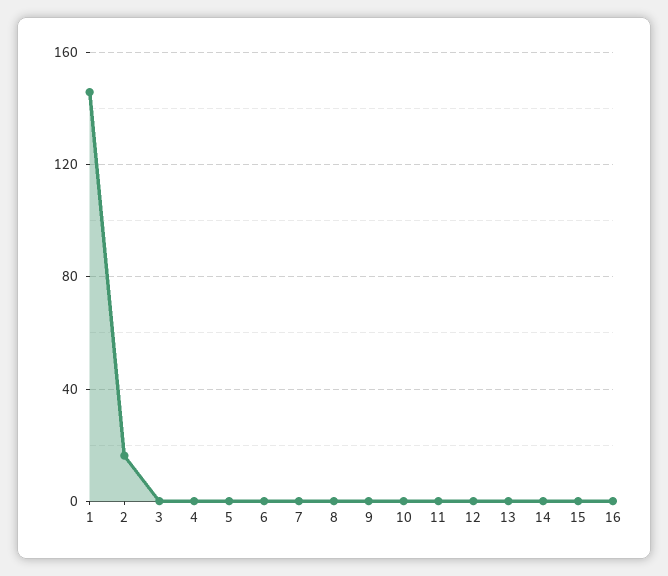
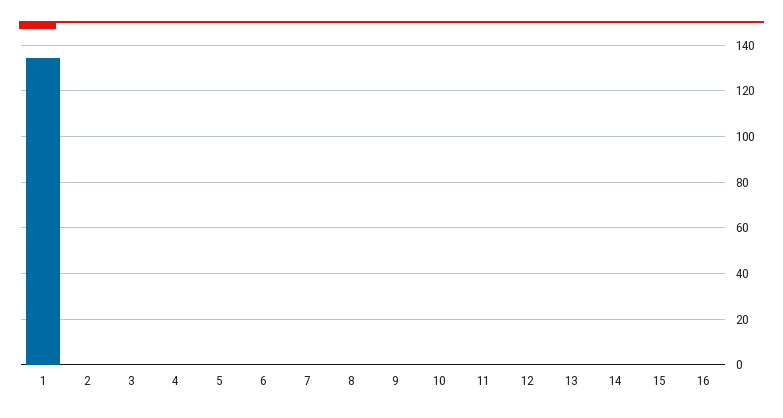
1: 145 -> 135
2: 15 -> 0

